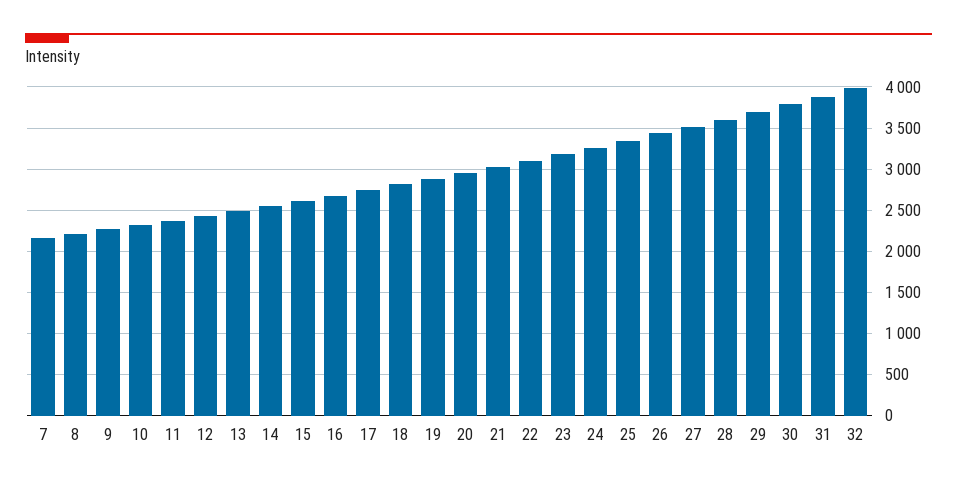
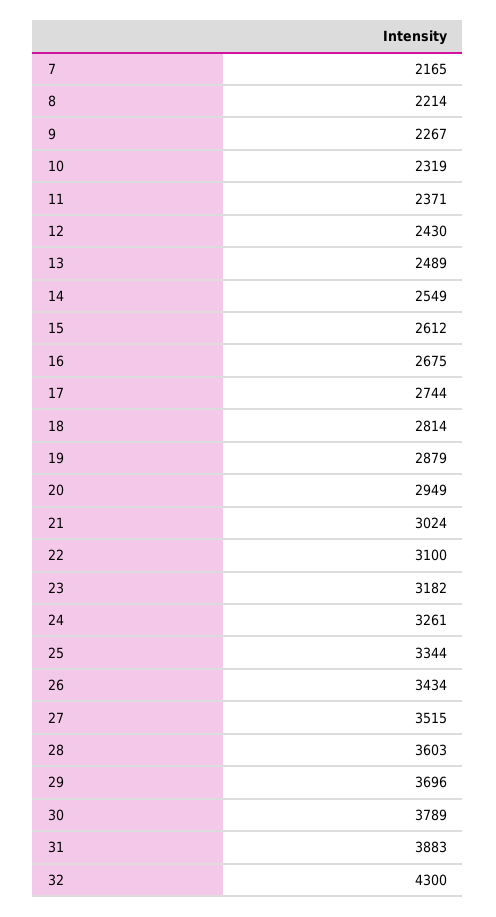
32: 4000 -> 4300

